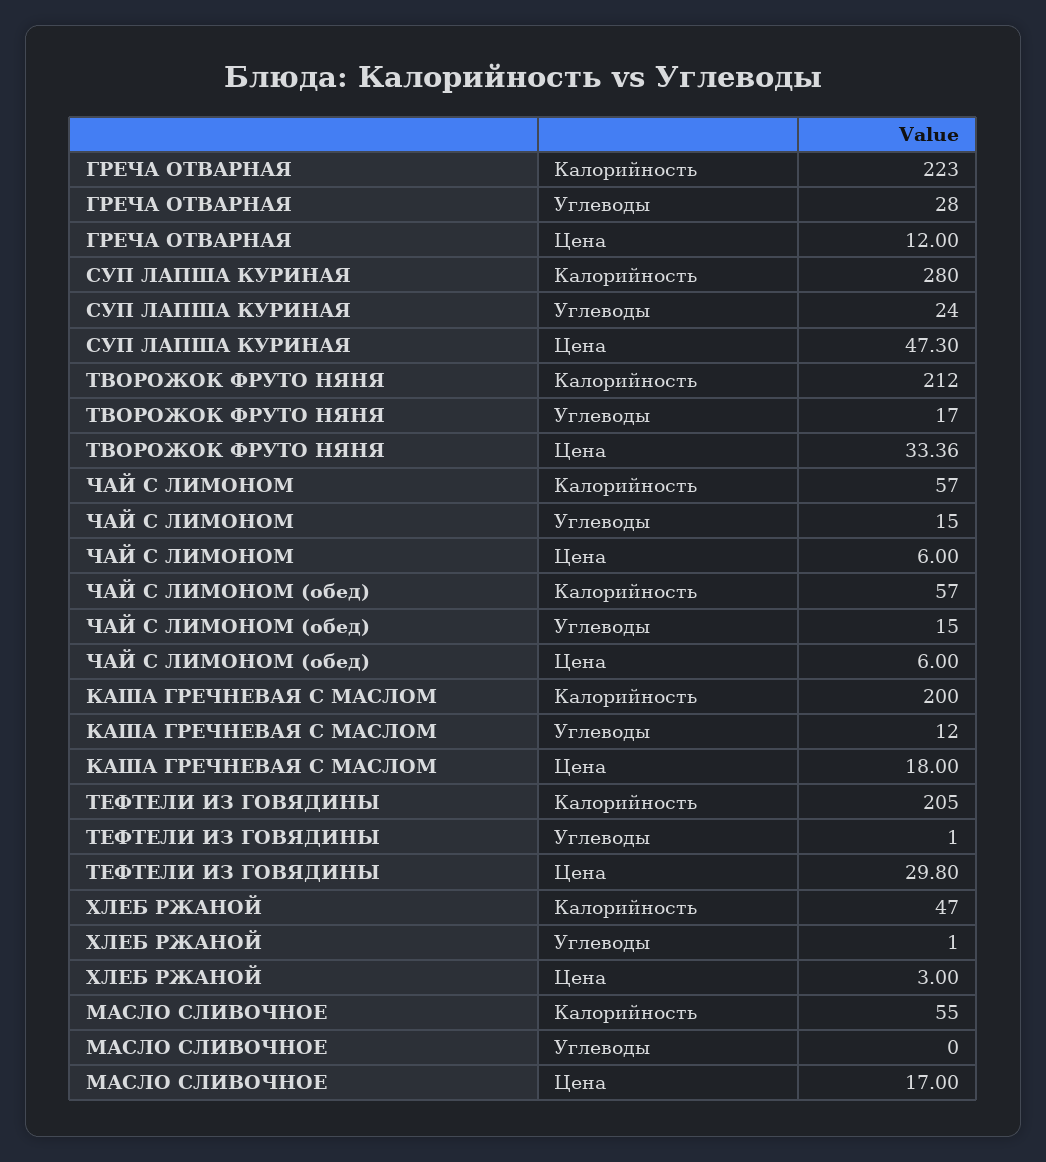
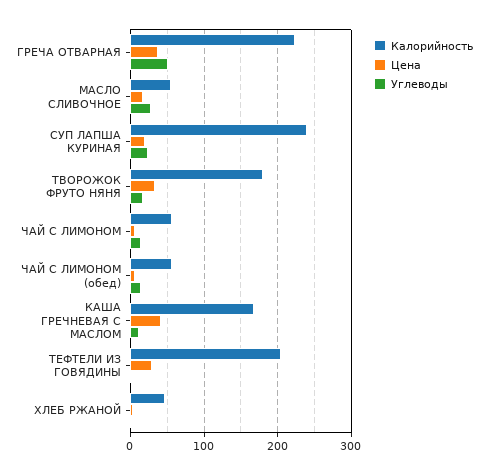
Углеводы, ГРЕЧА ОТВАРНАЯ: 28 -> 50
Цена, ГРЕЧА ОТВАРНАЯ: 12 -> 40
Калорийность, СУП ЛАПША КУРИНАЯ: 280 -> 240
Цена, СУП ЛАПША КУРИНАЯ: 47.3 -> 20
Калорийность, ТВОРОЖОК ФРУТО НЯНЯ: 212 -> 180
Калорийность, КАША ГРЕЧНЕВАЯ С МАСЛОМ: 200 -> 170
Цена, КАША ГРЕЧНЕВАЯ С МАСЛОМ: 18 -> 40
Углеводы, МАСЛО СЛИВОЧНОЕ: 0 -> 30

